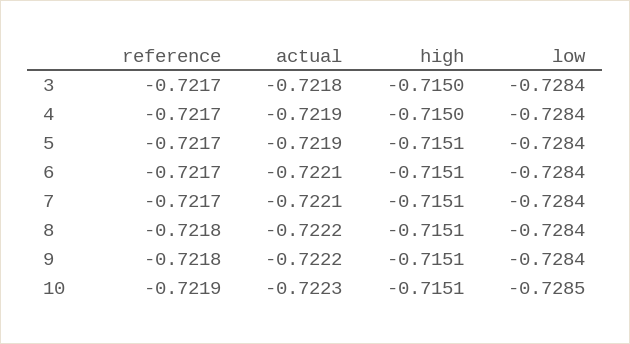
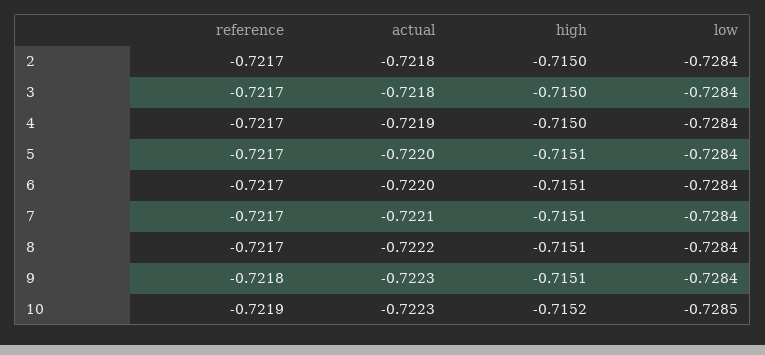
actual, 5: -0.7219 -> -0.722
actual, 6: -0.7221 -> -0.722
reference, 8: -0.7218 -> -0.7217
actual, 9: -0.7222 -> -0.7223
high, 10: -0.7151 -> -0.7152
reference, 2: none -> -0.7217
actual, 2: none -> -0.7218
high, 2: none -> -0.715
low, 2: none -> -0.7284

